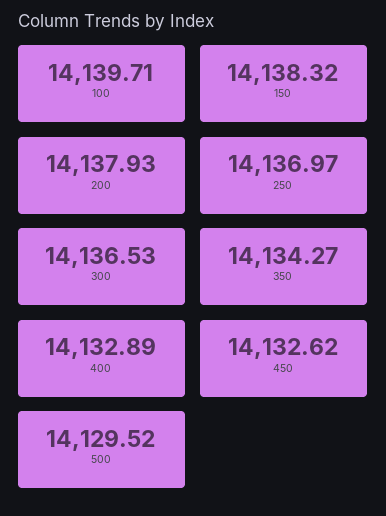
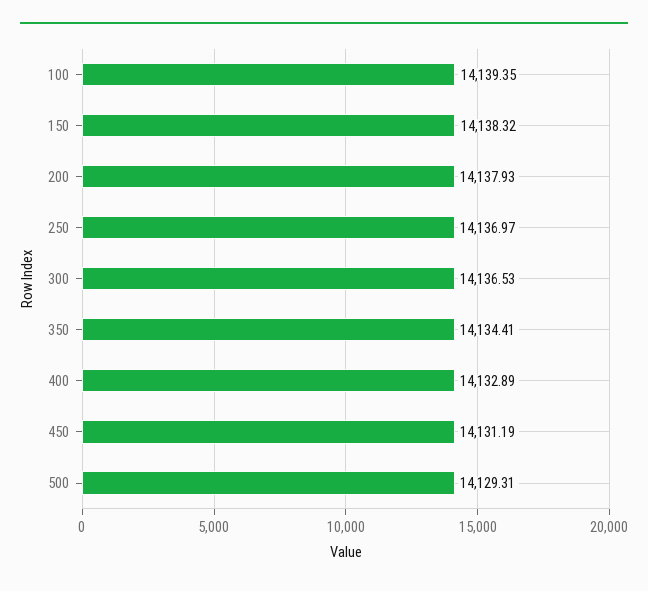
100: 14139.71 -> 14139.35
350: 14134.27 -> 14134.41
450: 14132.62 -> 14131.19
500: 14129.52 -> 14129.31

